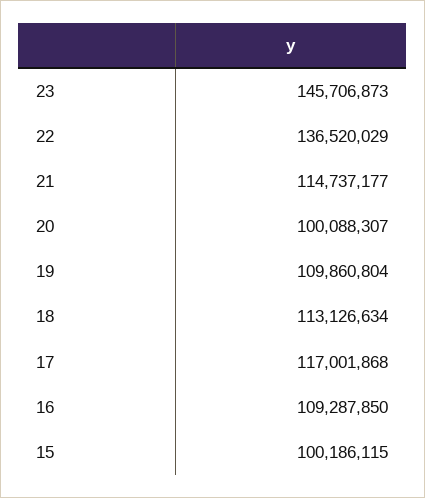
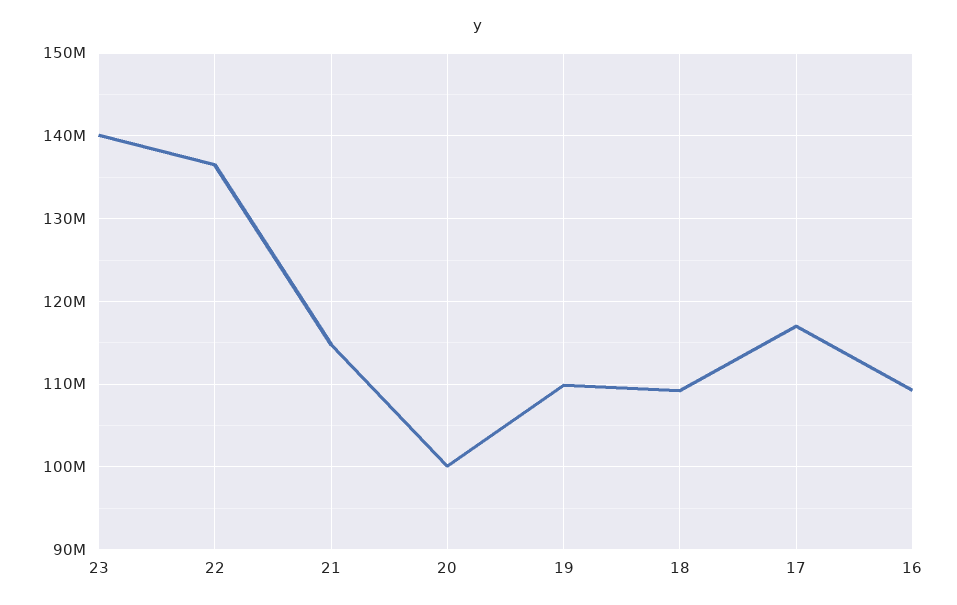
23: 145706873 -> 140000000
18: 113126634 -> 109000000
15: 100186115 -> none

